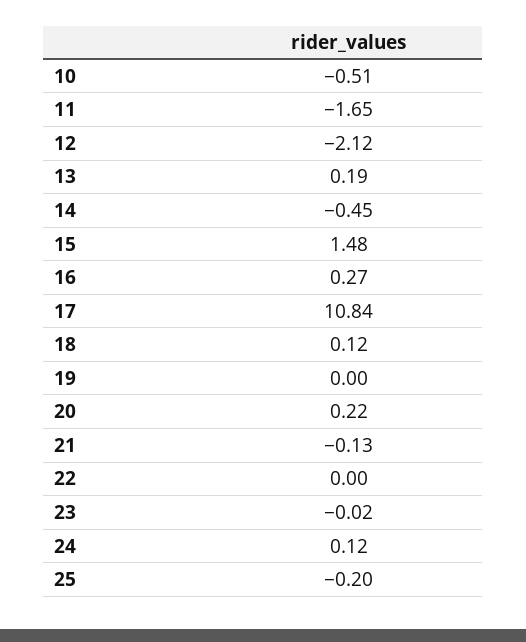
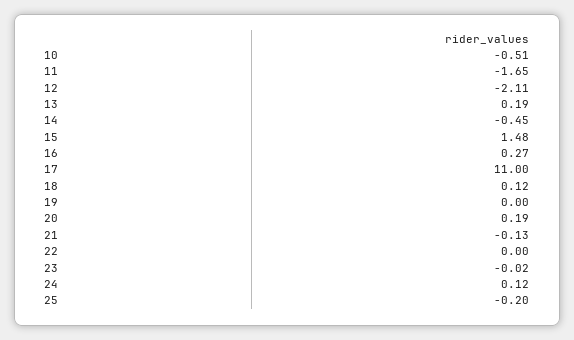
12: -2.12 -> -2.11
17: 10.84 -> 11
20: 0.22 -> 0.19

